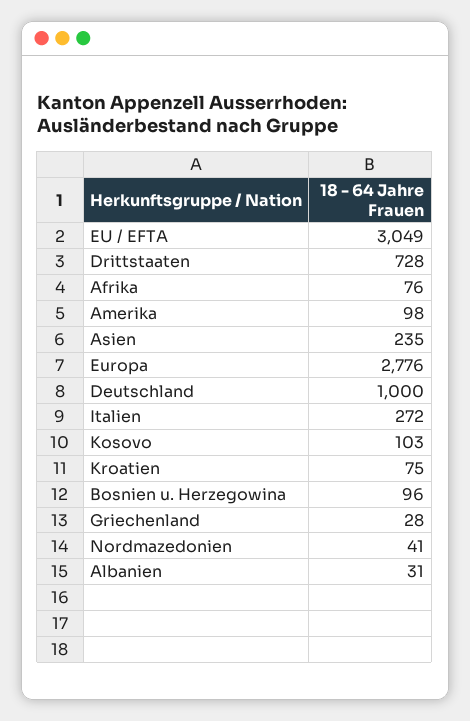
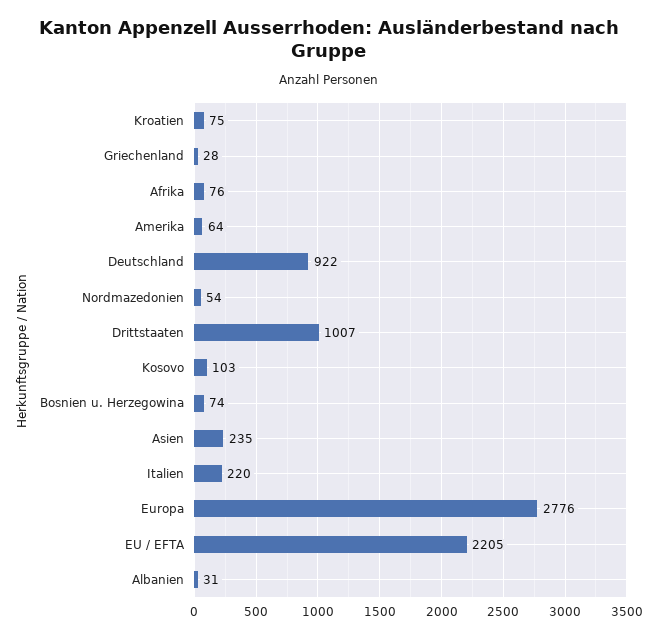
EU / EFTA: 3049 -> 2205
Drittstaaten: 728 -> 1007
Amerika: 98 -> 64
Deutschland: 1000 -> 922
Italien: 272 -> 220
Bosnien u. Herzegowina: 96 -> 74
Nordmazedonien: 41 -> 54

